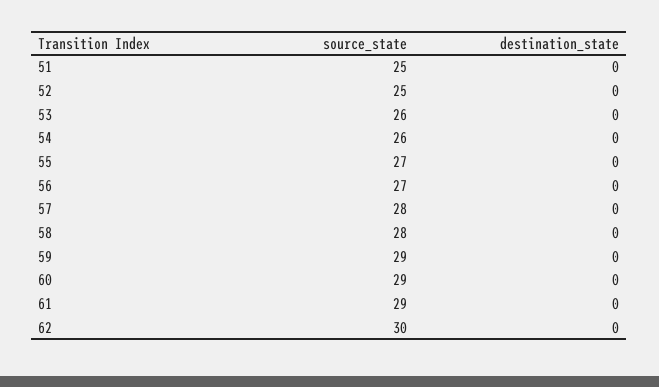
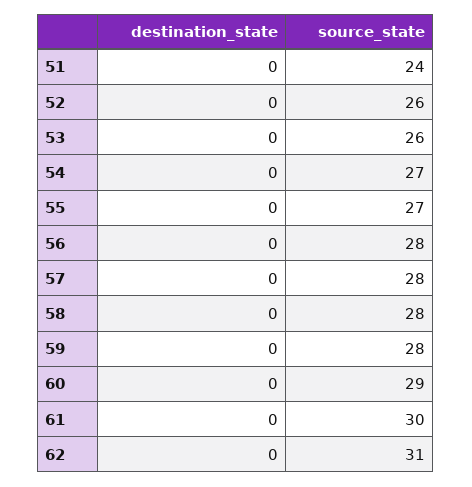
source_state, 51: 25 -> 24
source_state, 52: 25 -> 26
source_state, 54: 26 -> 27
source_state, 56: 27 -> 28
source_state, 59: 29 -> 28
source_state, 61: 29 -> 30
source_state, 62: 30 -> 31

